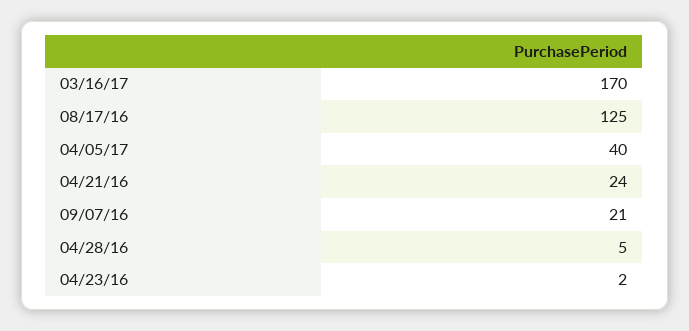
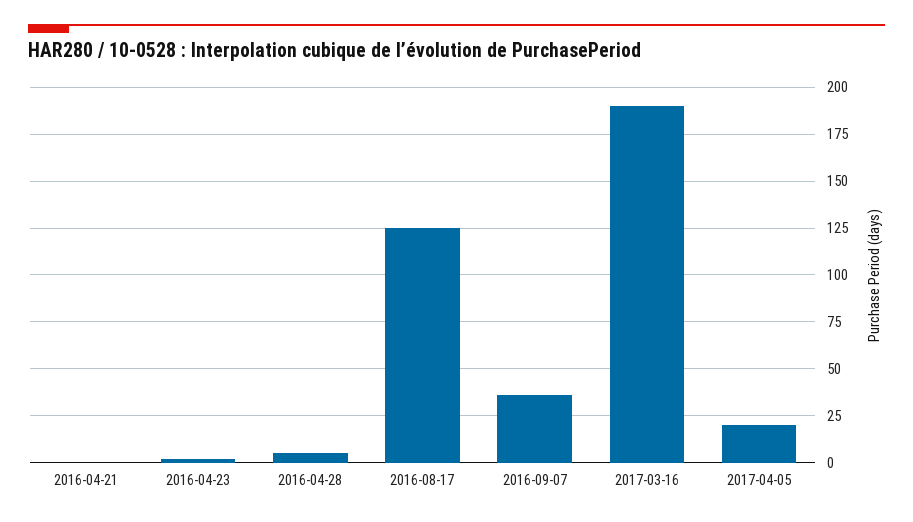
03/16/17: 170 -> 190
04/05/17: 40 -> 20
04/21/16: 24 -> 0
09/07/16: 21 -> 35

